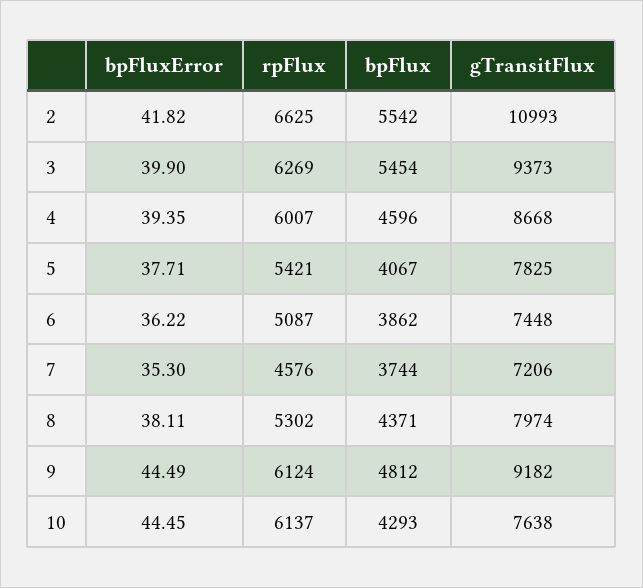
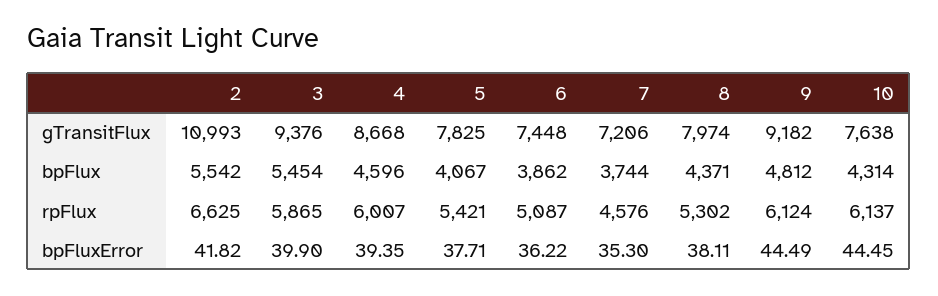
rpFlux, 3: 6269 -> 5865
gTransitFlux, 3: 9373 -> 9376
bpFlux, 10: 4293 -> 4314

